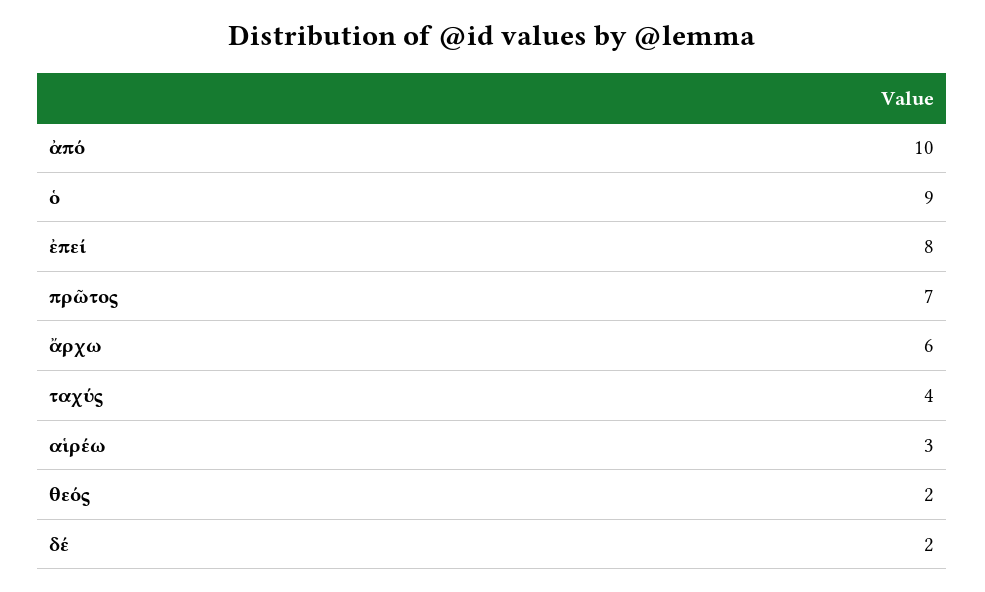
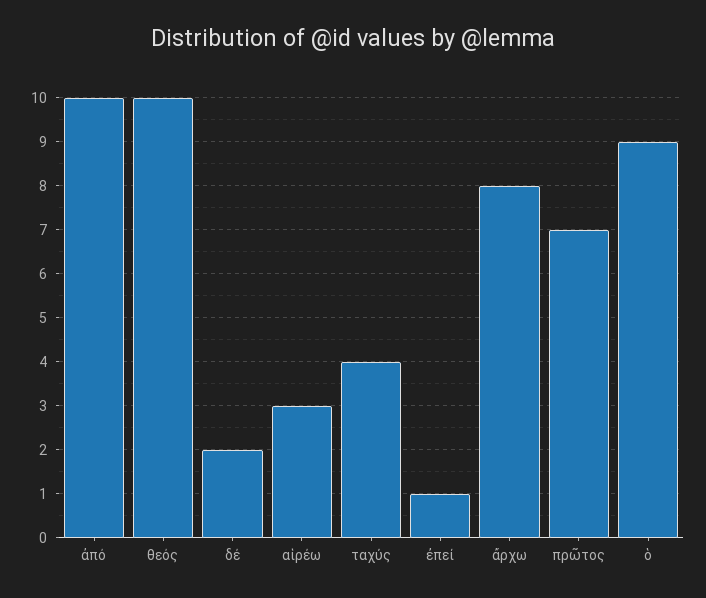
ἐπεί: 8 -> 1
ἄρχω: 6 -> 8
θεός: 2 -> 10

